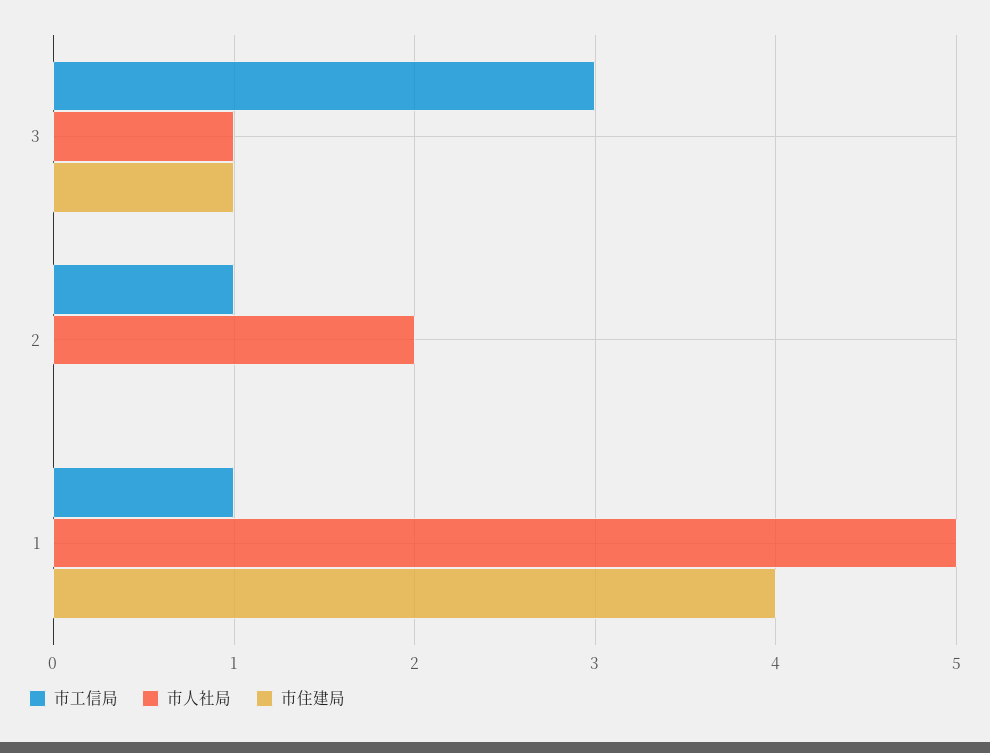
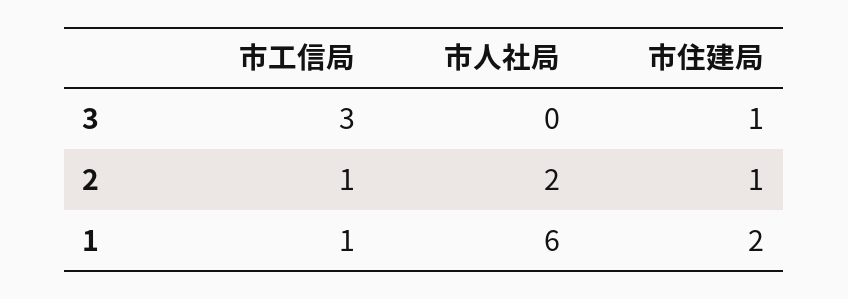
市人社局, 3: 1 -> 0
市住建局, 2: 0 -> 1
市人社局, 1: 5 -> 6
市住建局, 1: 4 -> 2

